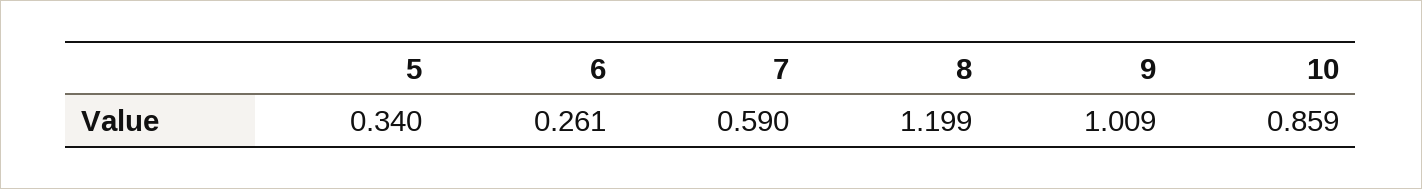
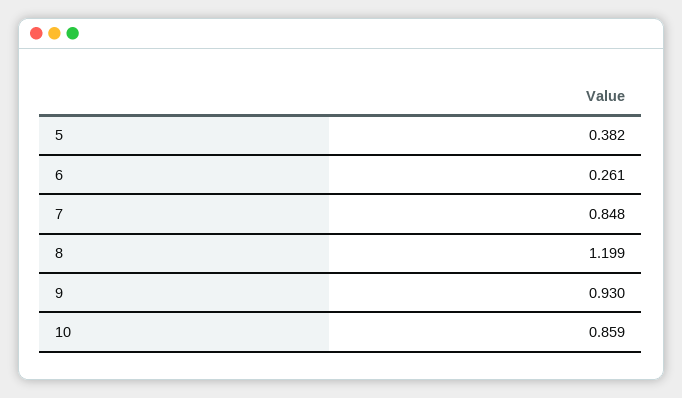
5: 0.34 -> 0.382
7: 0.59 -> 0.848
9: 1.009 -> 0.93

